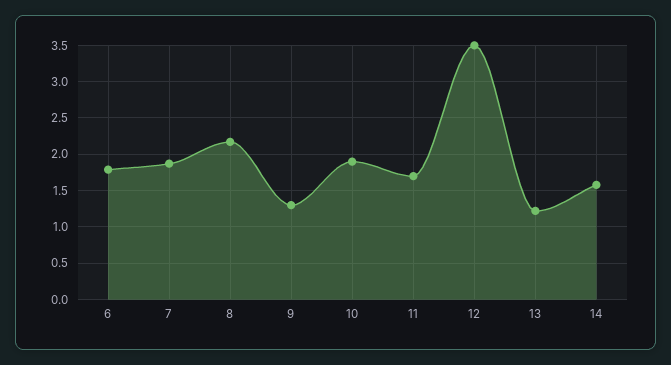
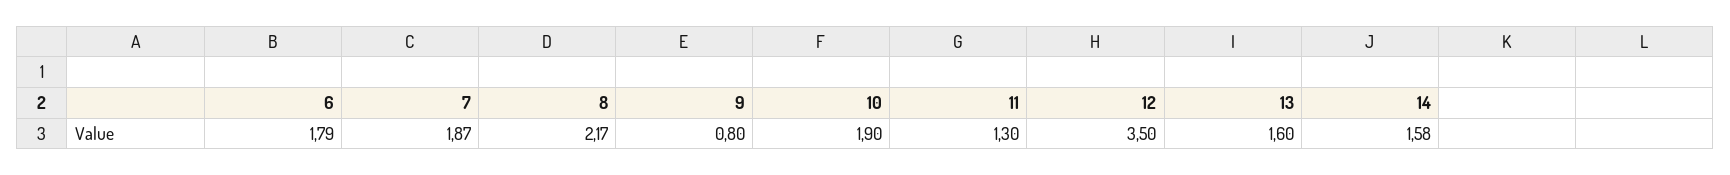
9: 1.3 -> 0.8
11: 1.7 -> 1.3
13: 1.2 -> 1.6

